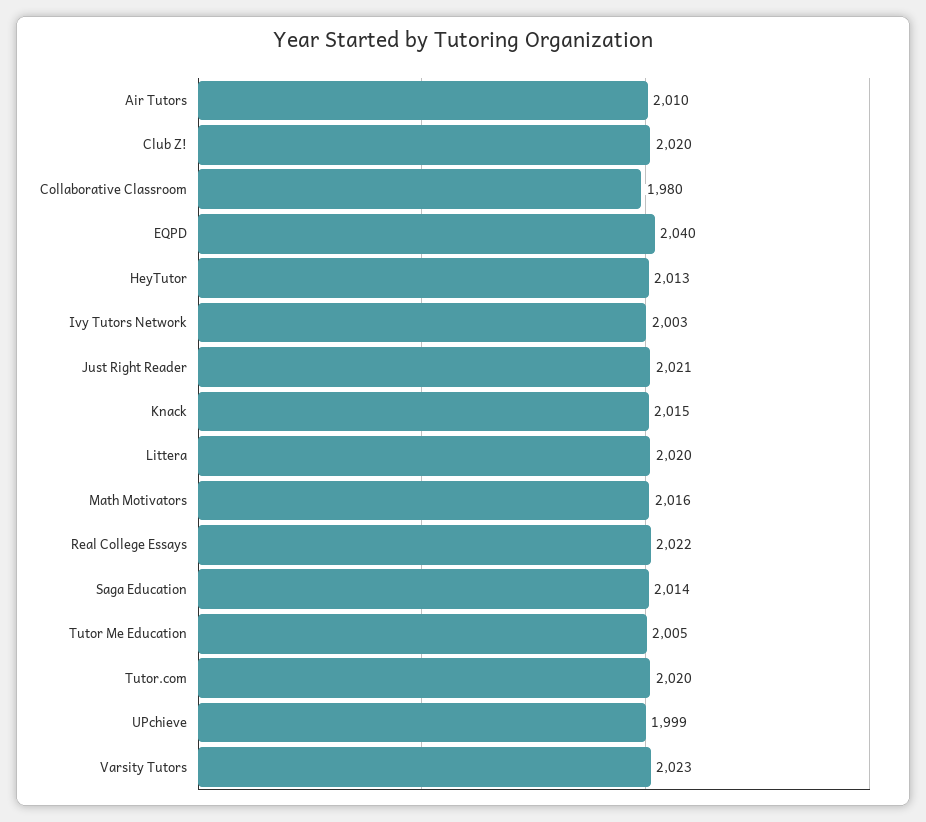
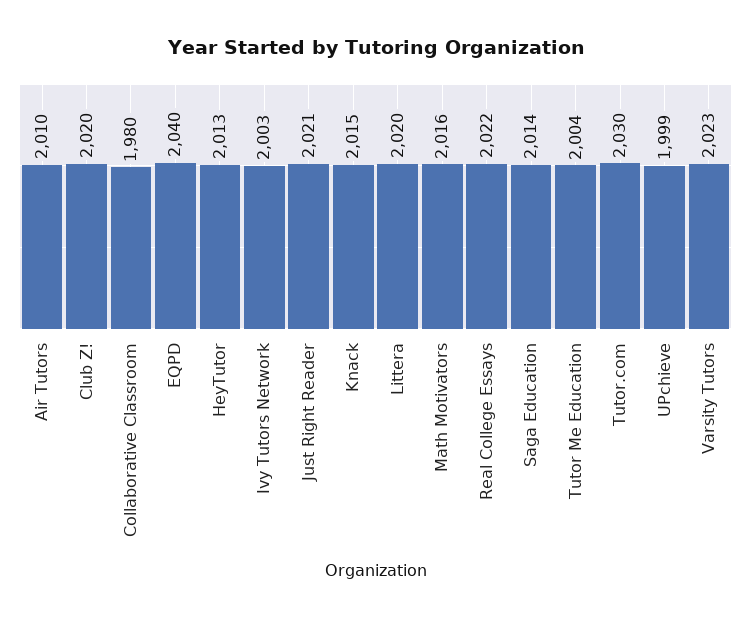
Tutor Me Education: 2005 -> 2004
Tutor.com: 2020 -> 2030

